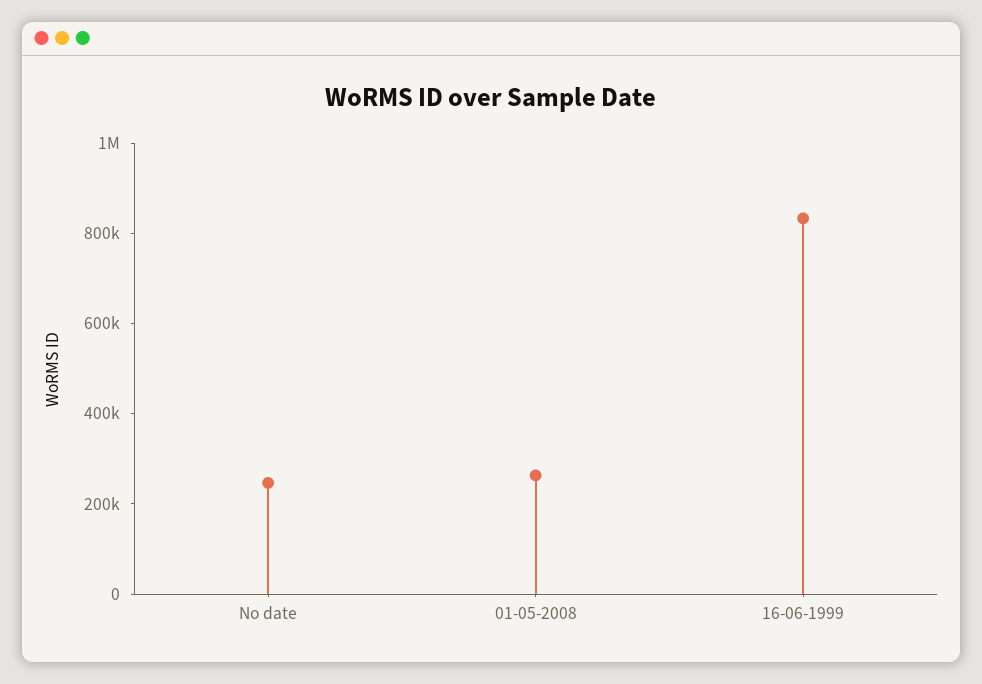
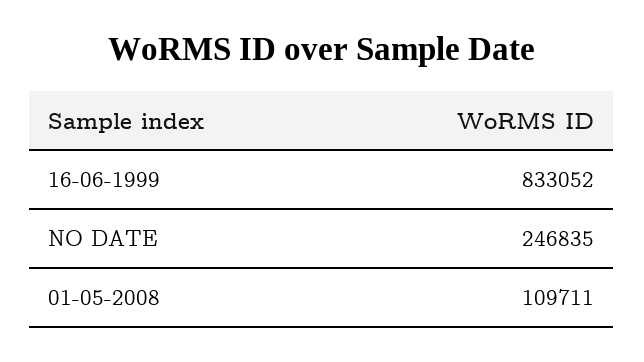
01-05-2008: 250000 -> 109711

